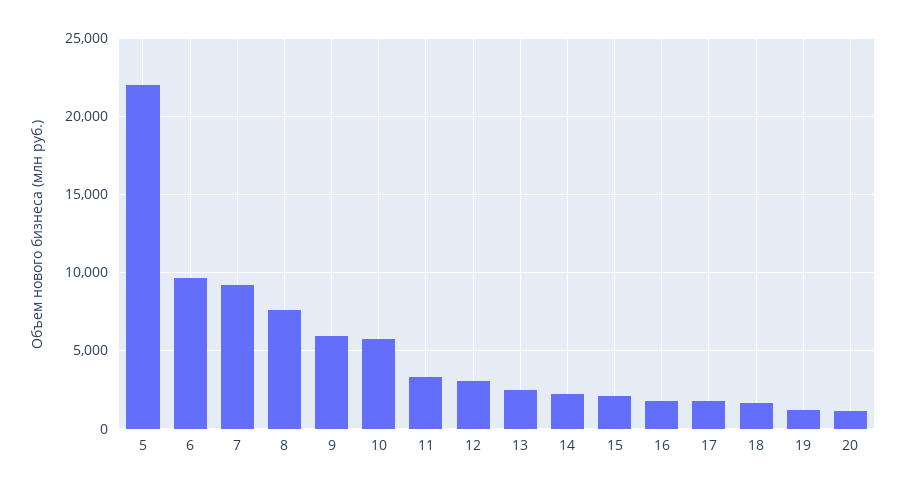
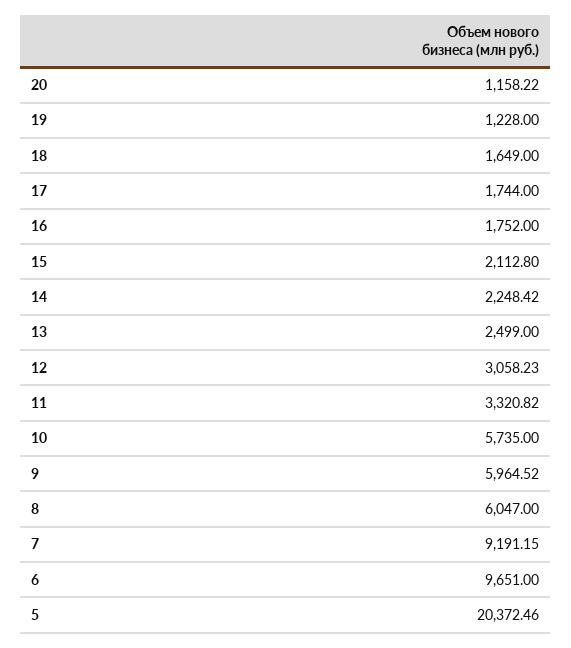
5: 22000 -> 20372.46
8: 7500 -> 6047

